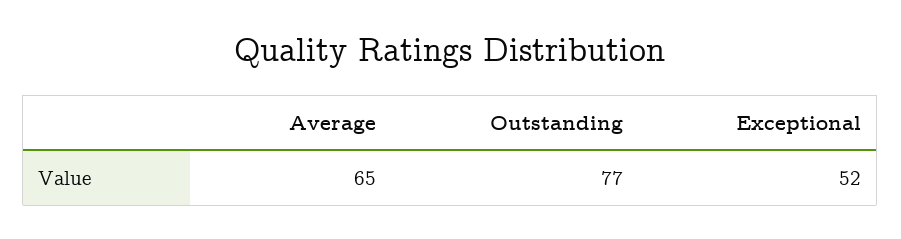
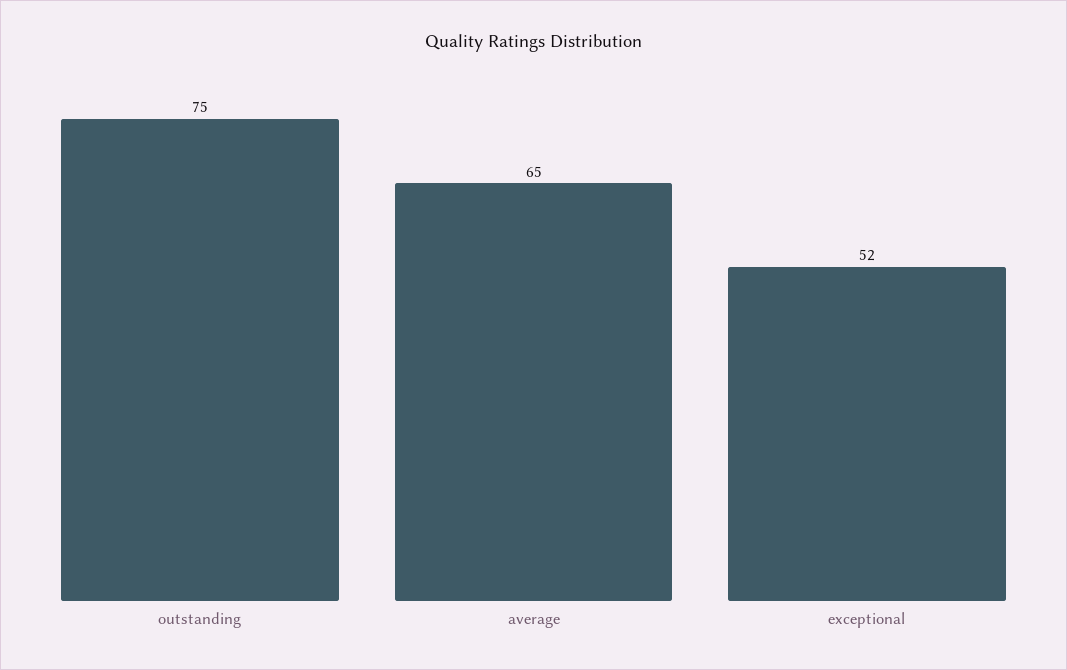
Outstanding: 77 -> 75

